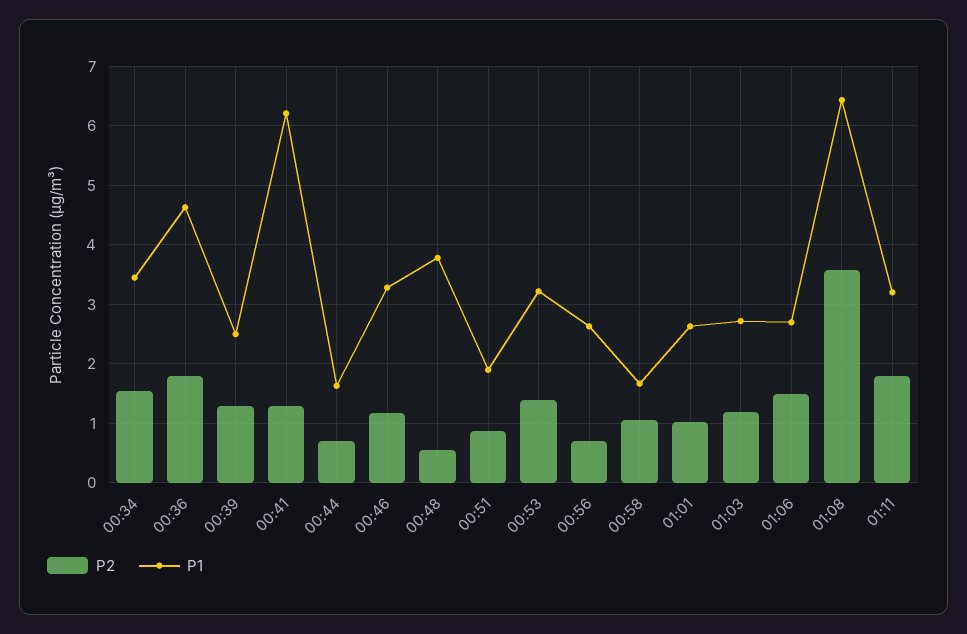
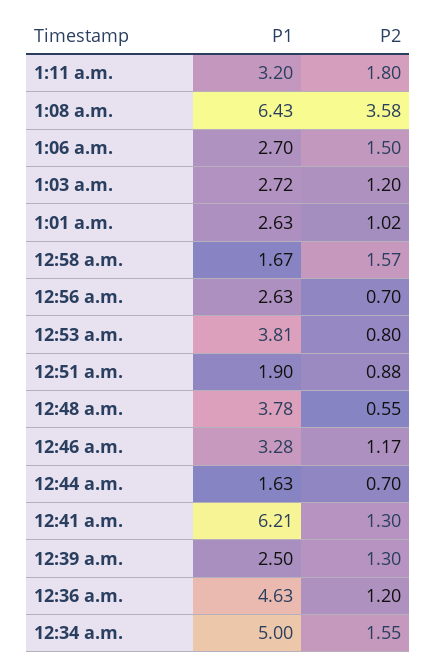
P1, 00:34: 3.4 -> 5
P2, 00:36: 1.8 -> 1.2
P2, 00:53: 1.4 -> 0.8
P1, 00:53: 3.2 -> 3.81
P2, 00:58: 1 -> 1.57

